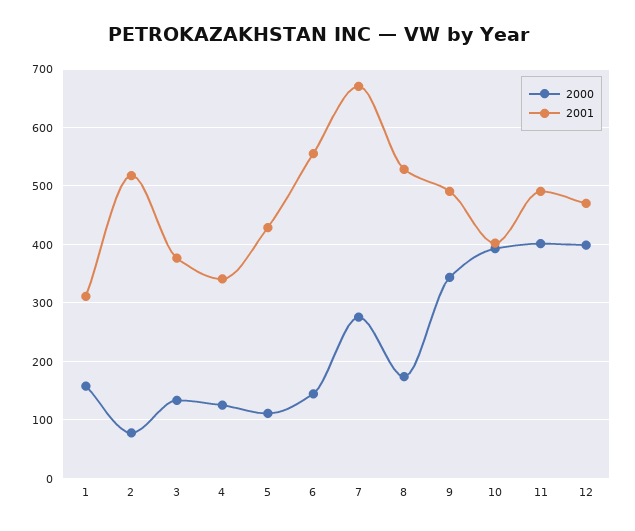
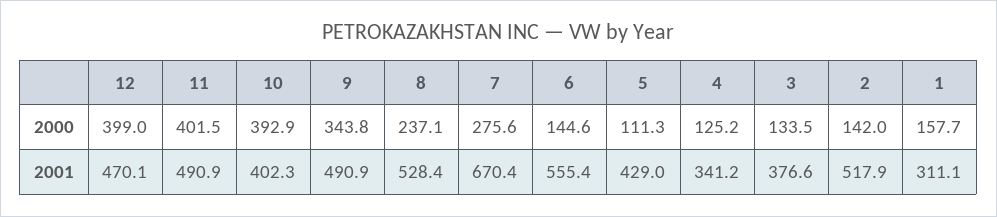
2000, 2: 80 -> 142
2000, 8: 180 -> 237.1

